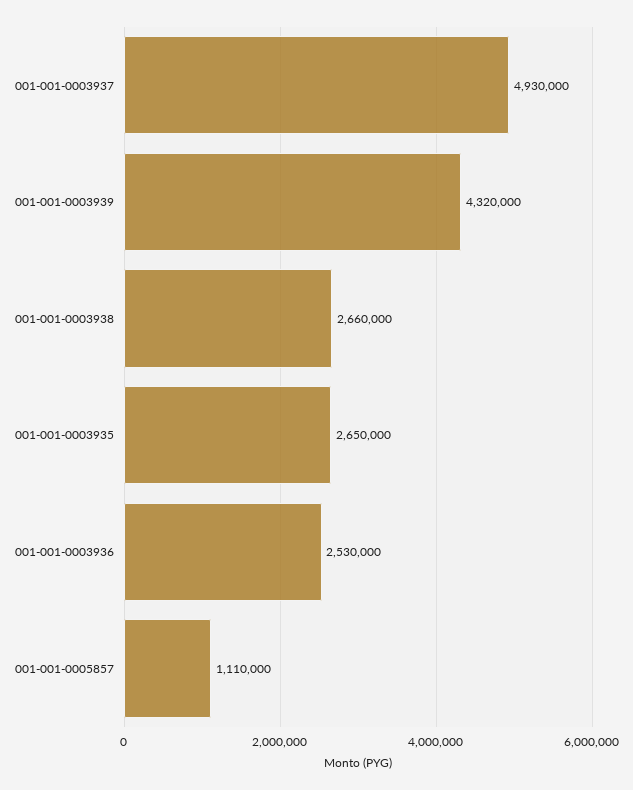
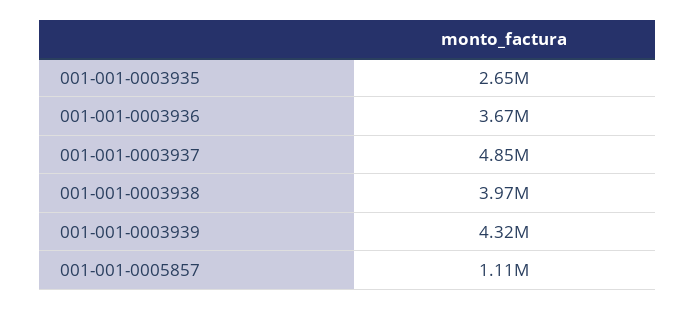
001-001-0003937: 4930000 -> 4850000
001-001-0003938: 2660000 -> 3970000
001-001-0003936: 2530000 -> 3670000

